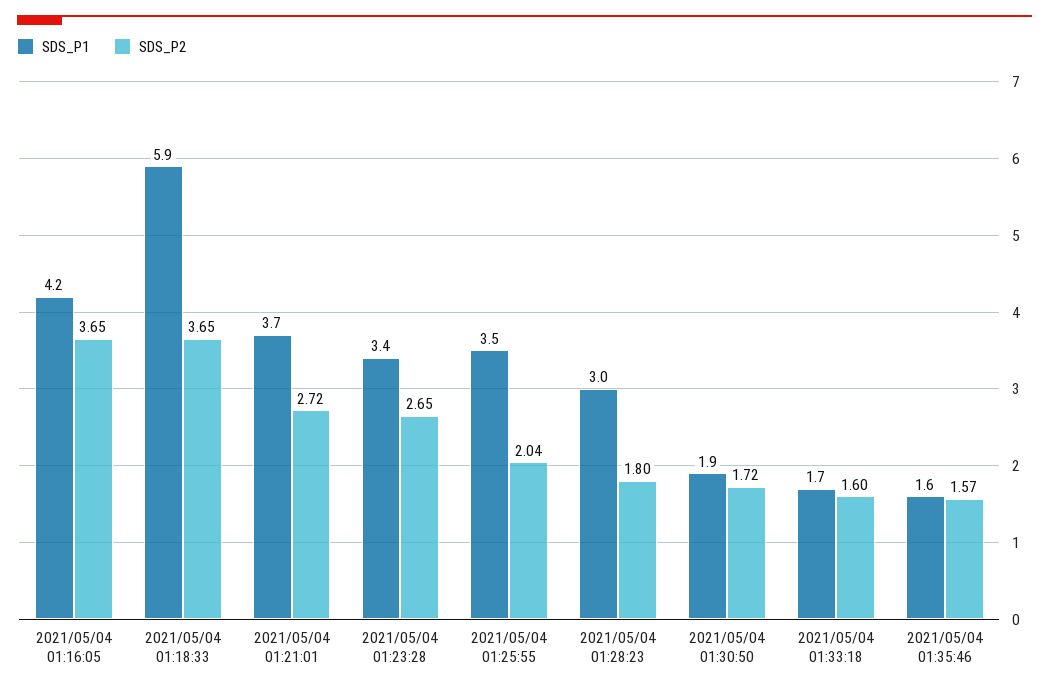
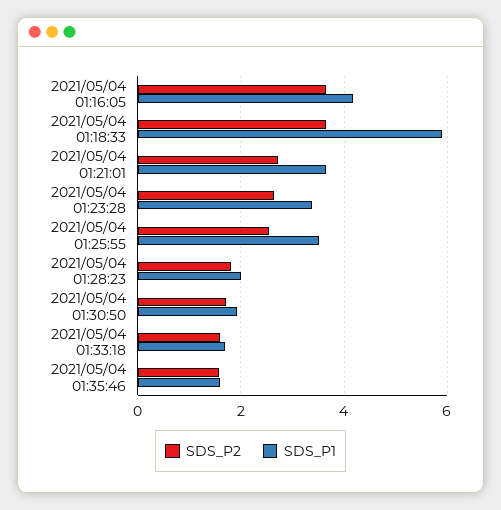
SDS_P2, 2021/05/04 01:25:55: 2.04 -> 2.6
SDS_P1, 2021/05/04 01:28:23: 3 -> 2

